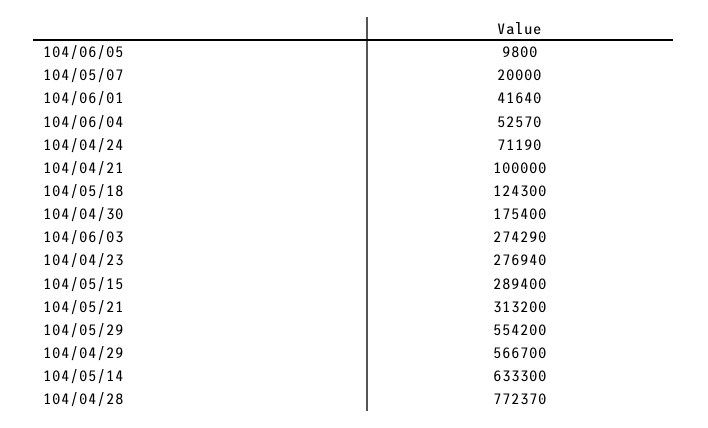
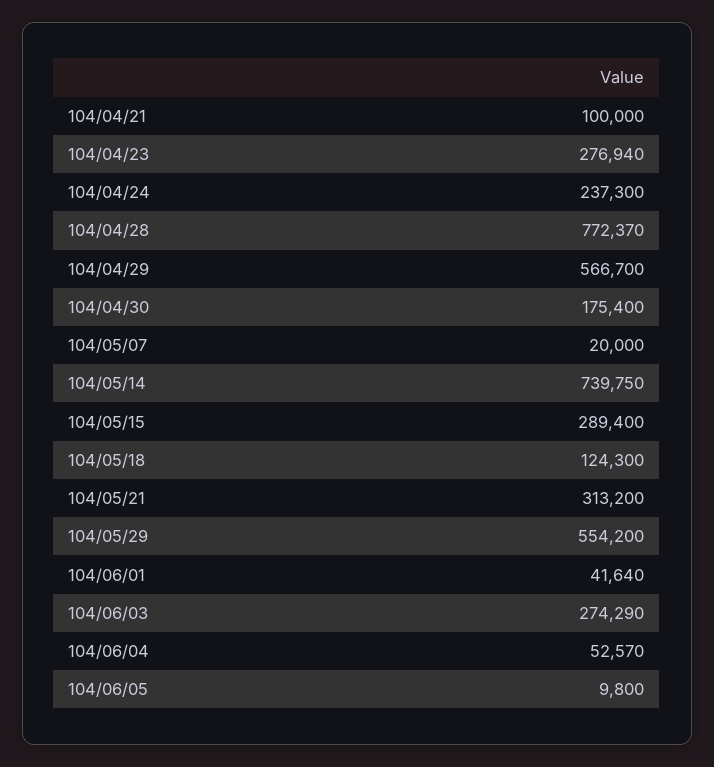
104/04/24: 71190 -> 237300
104/05/14: 633300 -> 739750

